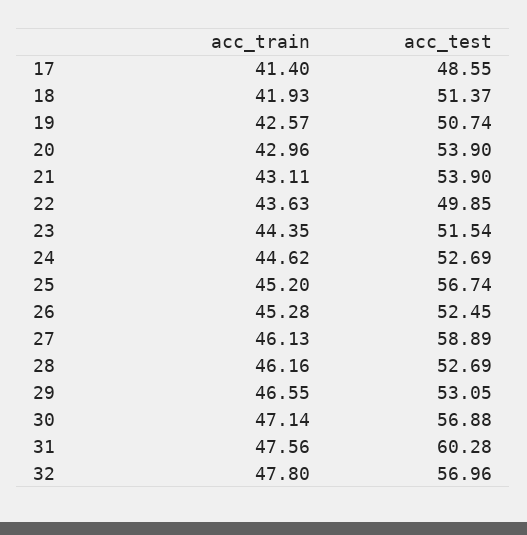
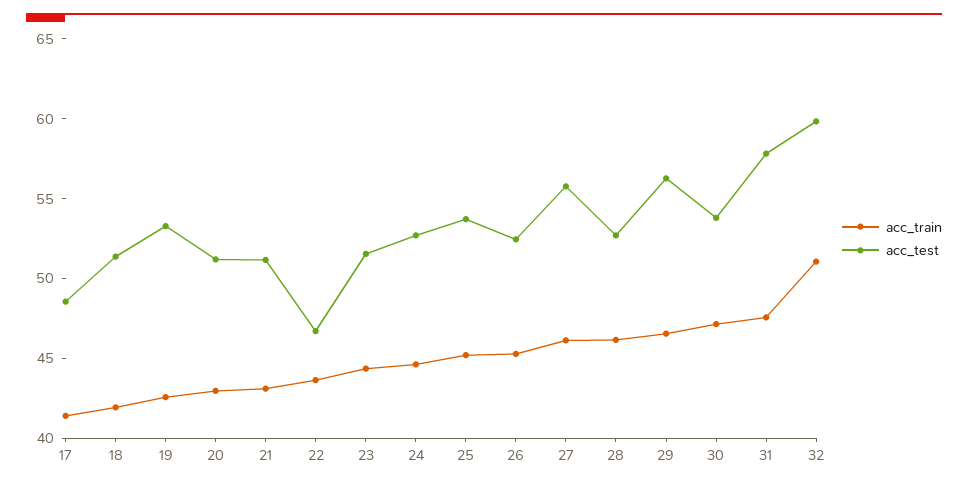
acc_test, 19: 50.74 -> 53
acc_test, 20: 53.9 -> 51
acc_test, 21: 53.9 -> 51
acc_test, 22: 49.85 -> 47
acc_test, 25: 56.74 -> 54
acc_test, 27: 58.89 -> 56
acc_test, 29: 53.05 -> 56
acc_test, 30: 56.88 -> 54
acc_test, 31: 60.28 -> 58
acc_train, 32: 47.8 -> 51
acc_test, 32: 56.96 -> 60

